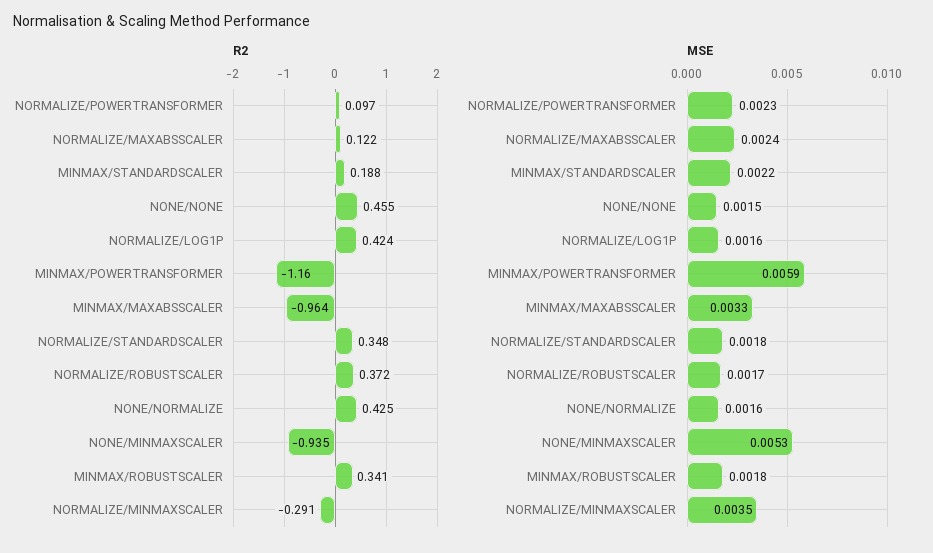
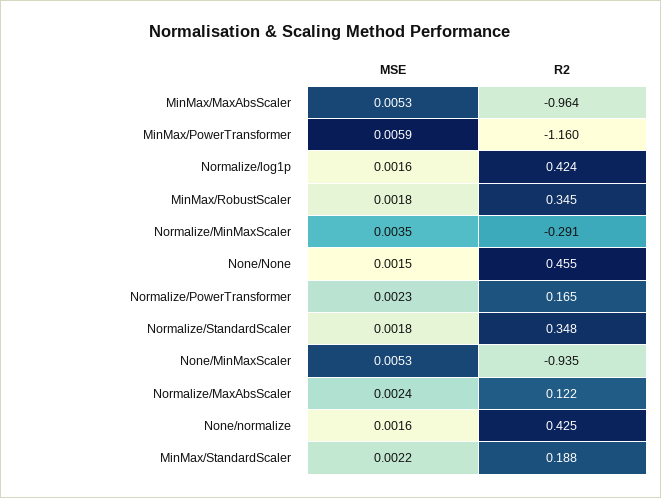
R2, NORMALIZE/POWERTRANSFORMER: 0.097 -> 0.165
R2, NORMALIZE/ROBUSTSCALER: 0.372 -> none
R2, MINMAX/ROBUSTSCALER: 0.341 -> 0.345
MSE, MINMAX/MAXABSSCALER: 0.0033 -> 0.0053
MSE, NORMALIZE/ROBUSTSCALER: 0.0017 -> none

